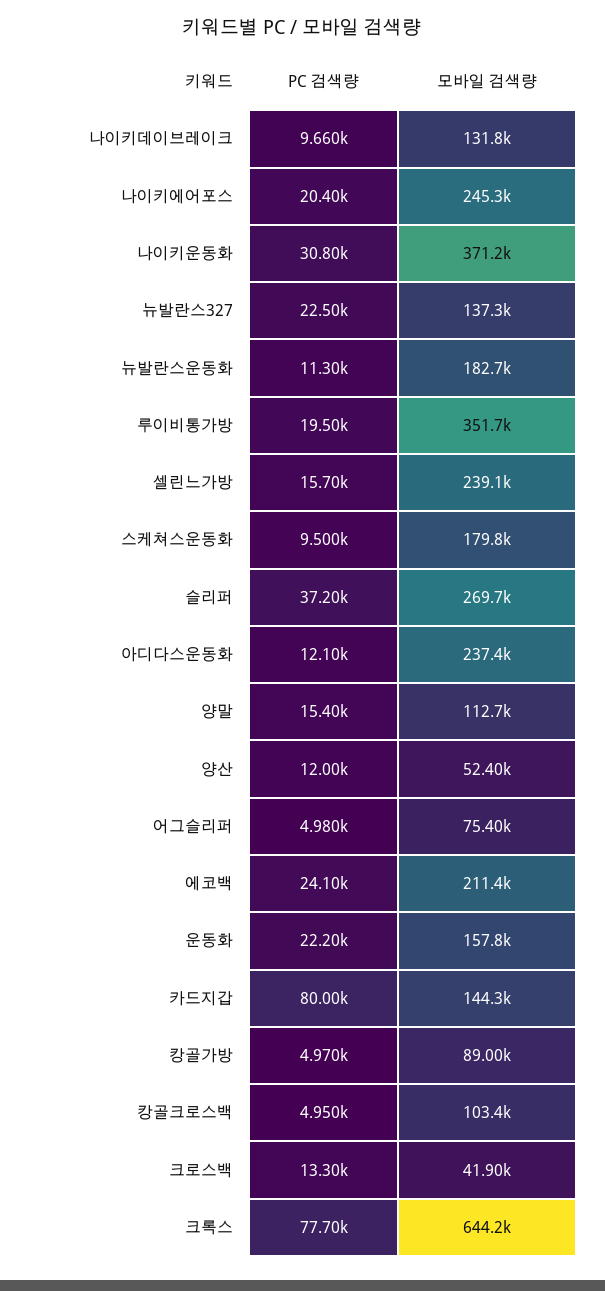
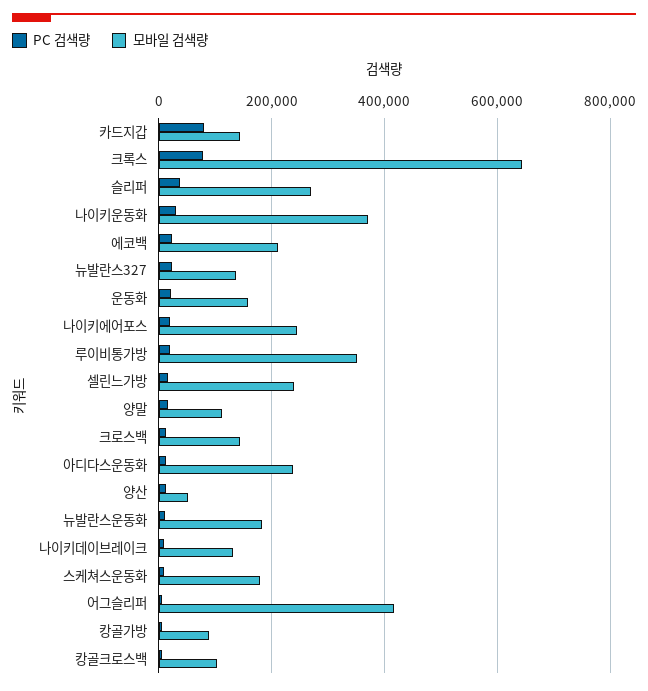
모바일 검색량, 어그슬리퍼: 75400 -> 420000
모바일 검색량, 크로스백: 41900 -> 140000

